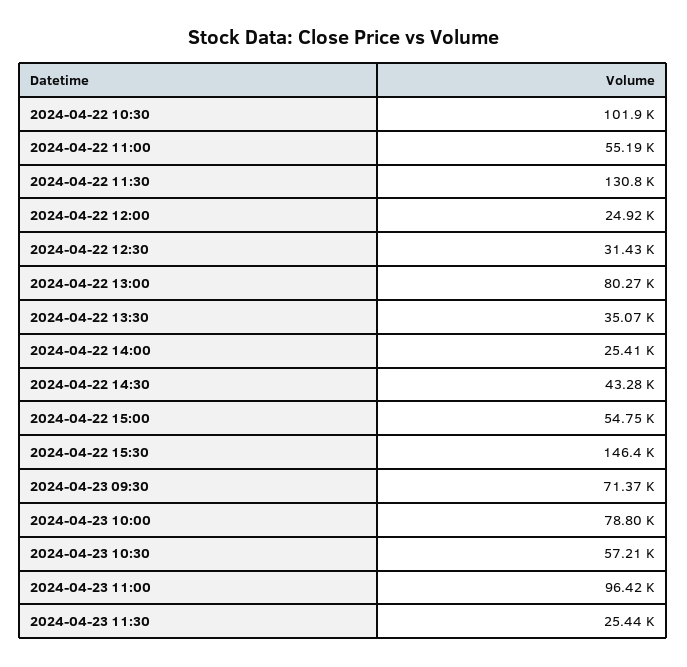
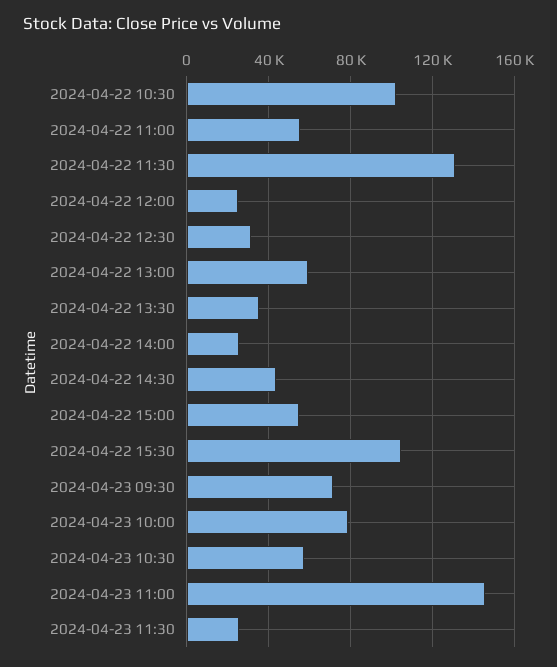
2024-04-22 13:00: 80270 -> 60000
2024-04-22 15:30: 146400 -> 105000
2024-04-23 11:00: 96420 -> 145000

